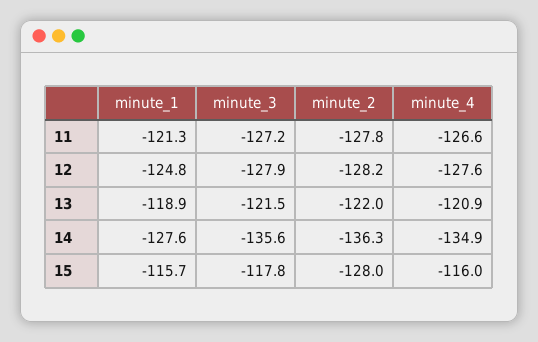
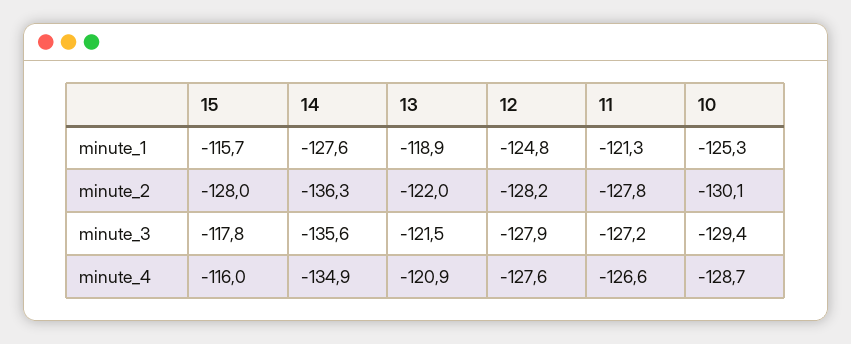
minute_1, 10: none -> -125.3
minute_2, 10: none -> -130.1
minute_3, 10: none -> -129.4
minute_4, 10: none -> -128.7

